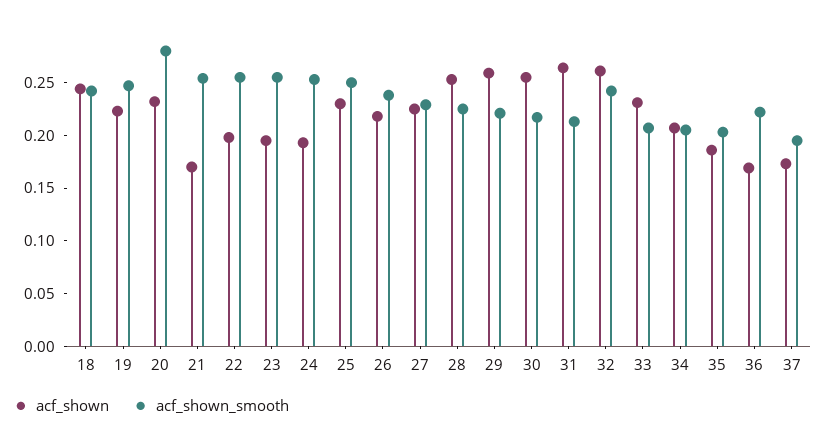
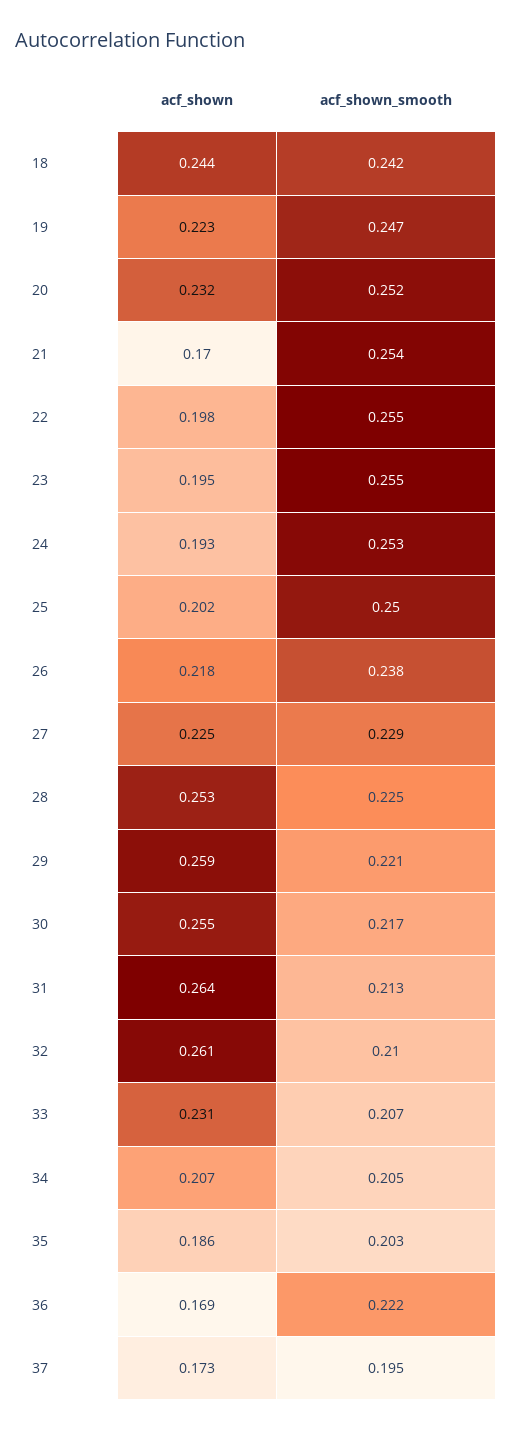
acf_shown_smooth, 20: 0.28 -> 0.252
acf_shown, 25: 0.23 -> 0.202
acf_shown_smooth, 32: 0.24 -> 0.21

